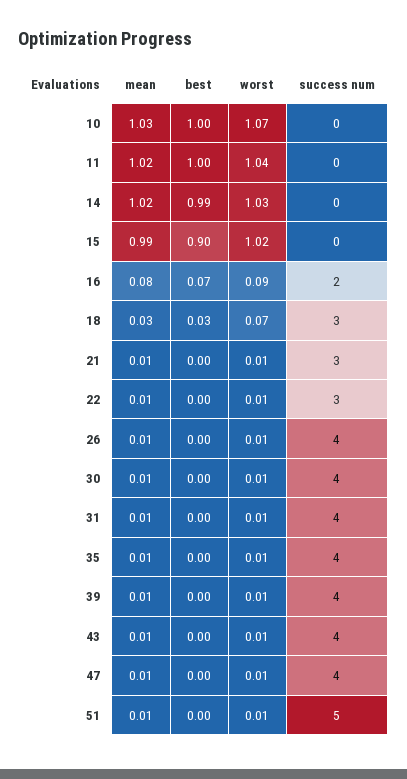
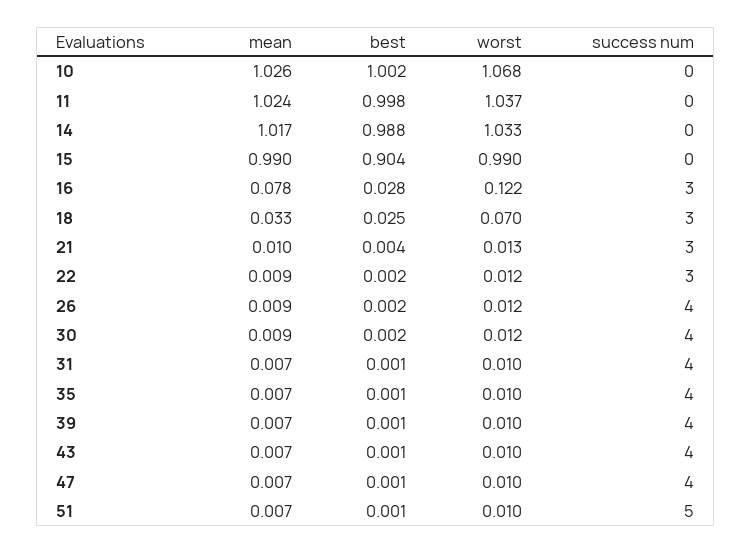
worst, 15: 1.02 -> 0.99
best, 16: 0.07 -> 0.028
worst, 16: 0.09 -> 0.122
success num, 16: 2 -> 3

